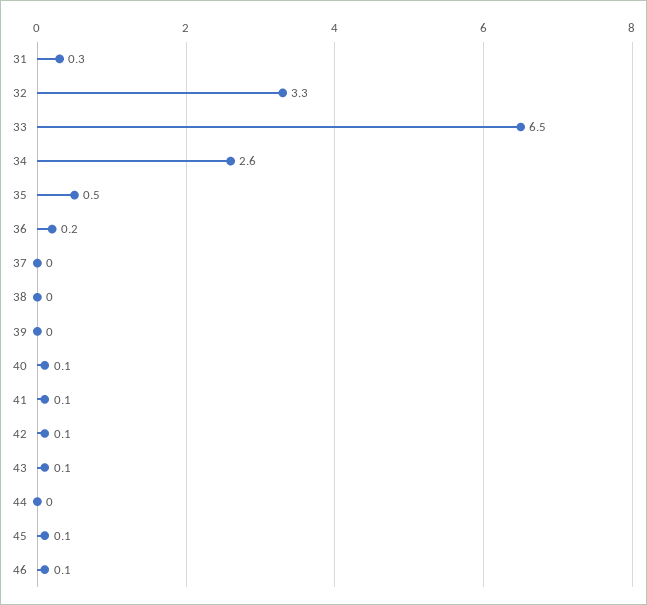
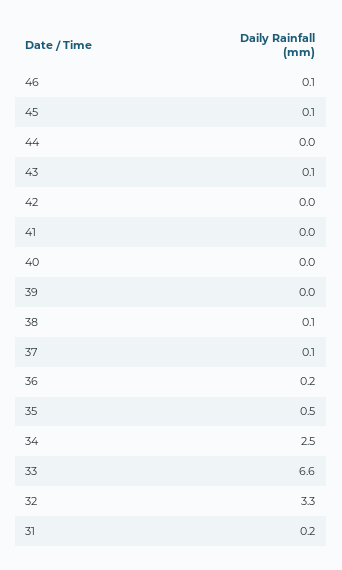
31: 0.3 -> 0.2
33: 6.5 -> 6.6
34: 2.6 -> 2.5
37: 0 -> 0.1
38: 0 -> 0.1
40: 0.1 -> 0
41: 0.1 -> 0
42: 0.1 -> 0

